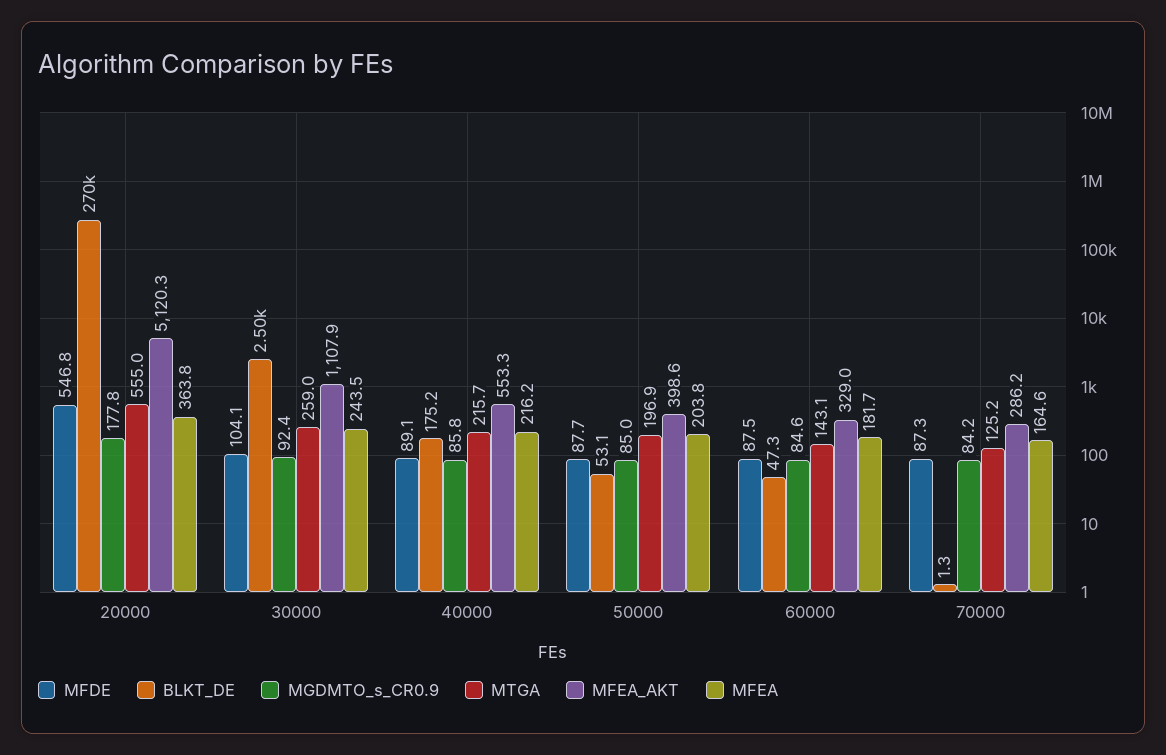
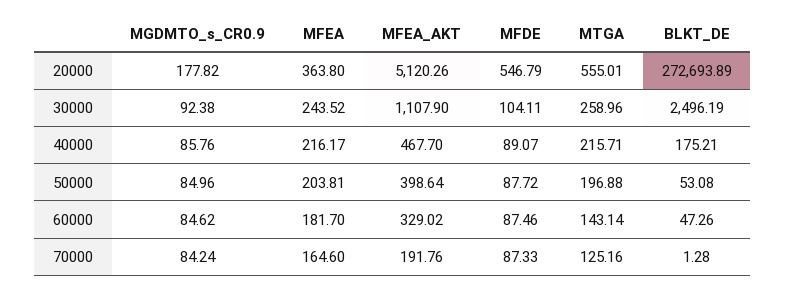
BLKT_DE, 20000: 270000 -> 272693.89
MFEA_AKT, 40000: 553.3 -> 467.7
MFEA_AKT, 70000: 286.2 -> 191.76

